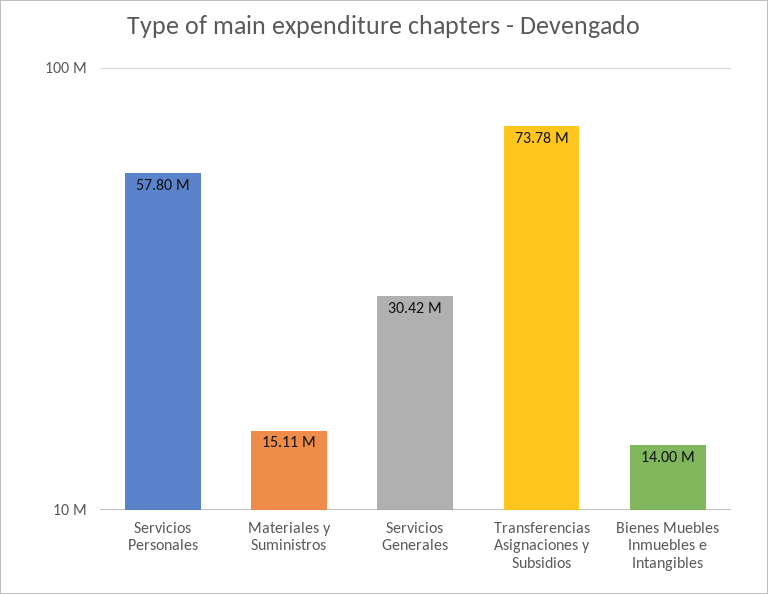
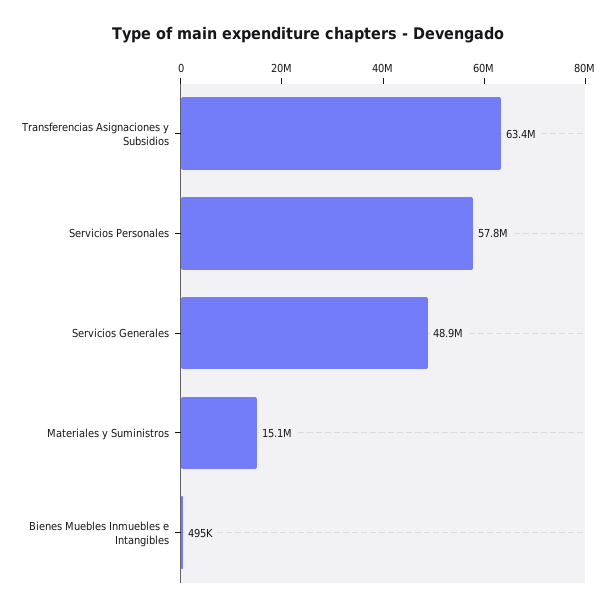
Servicios Generales: 30420000 -> 48900000
Transferencias Asignaciones y Subsidios: 73780000 -> 63400000
Bienes Muebles Inmuebles e Intangibles: 14000000 -> 495000

